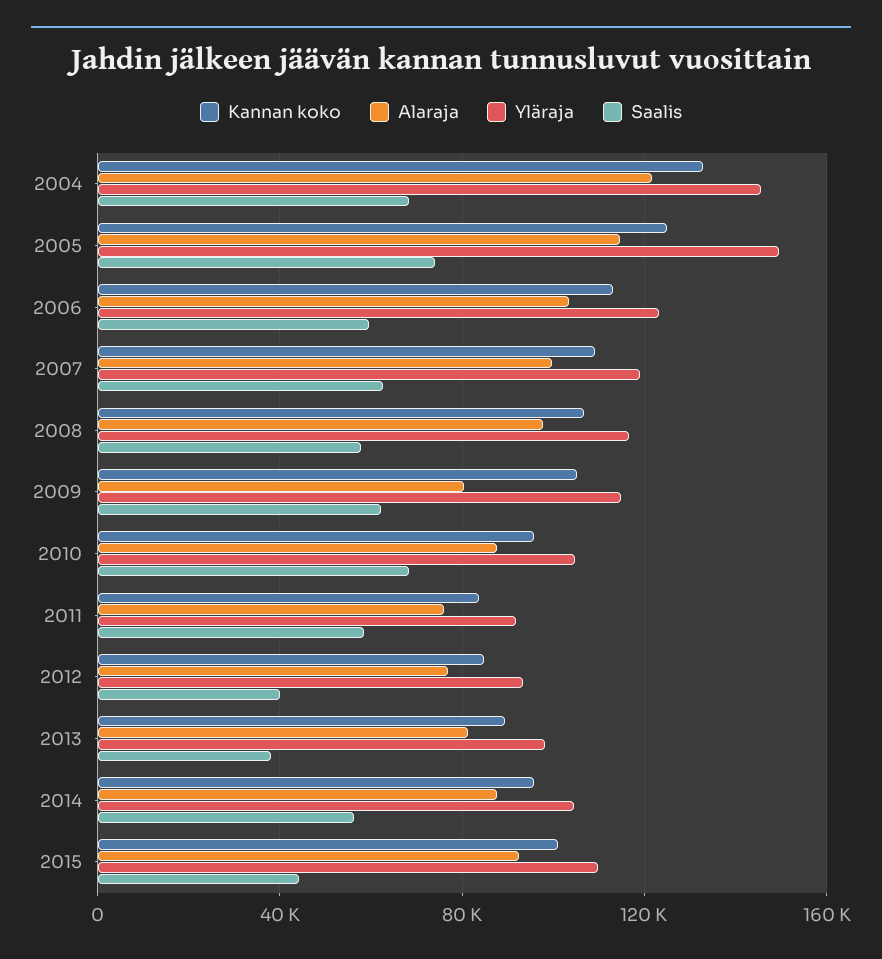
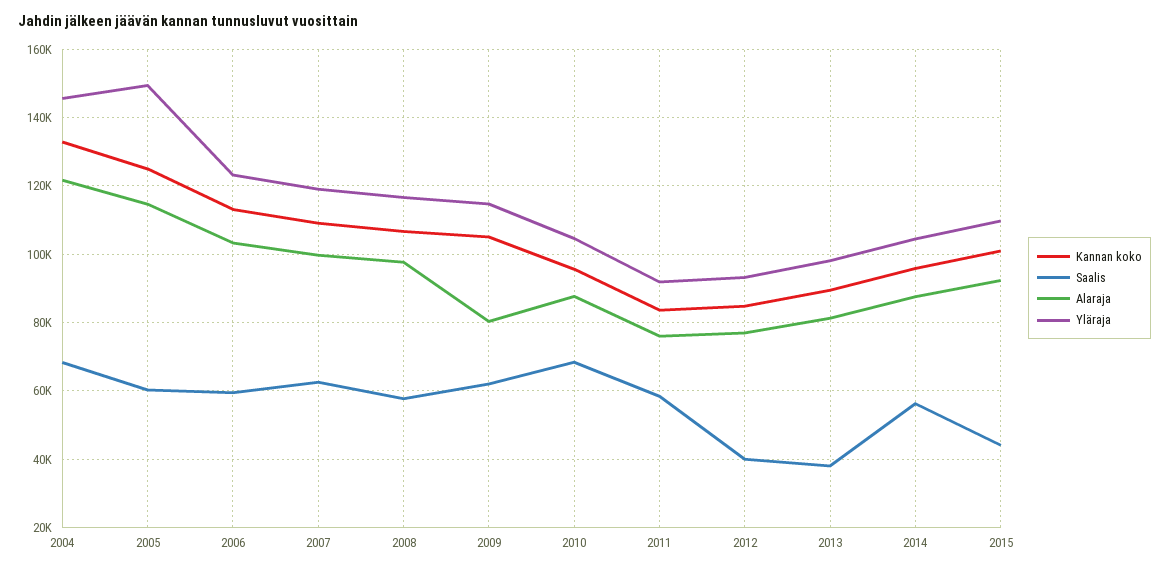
Saalis, 2005: 75000 -> 60000

